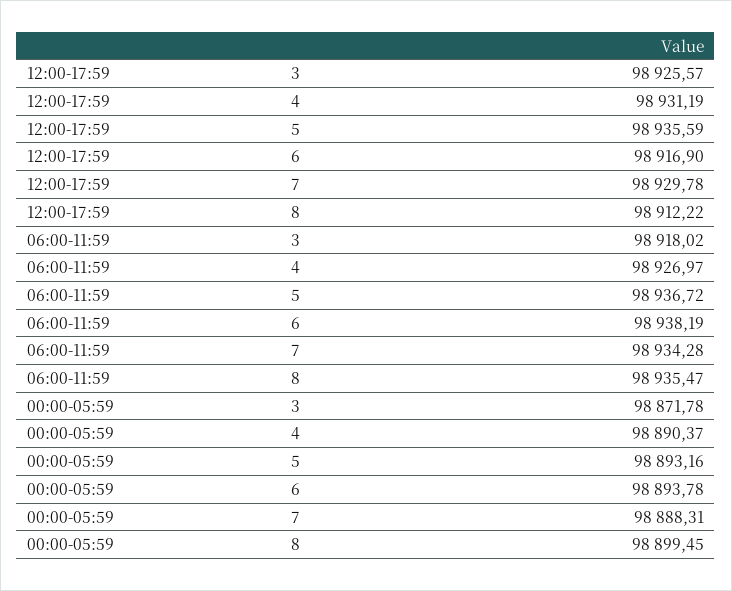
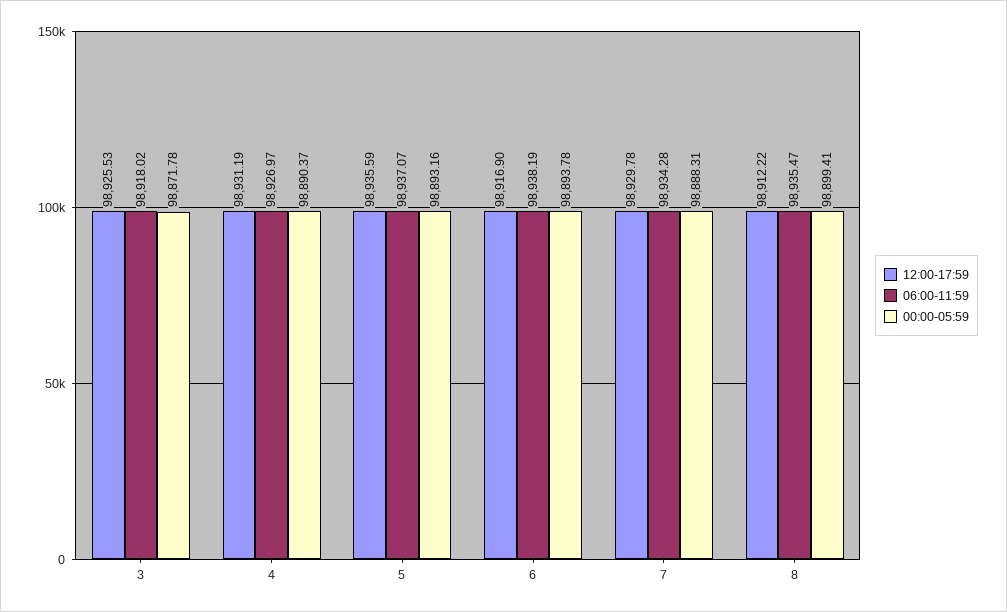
12:00-17:59, 3: 98925.57 -> 98925.53
06:00-11:59, 5: 98936.72 -> 98937.07
00:00-05:59, 8: 98899.45 -> 98899.41

